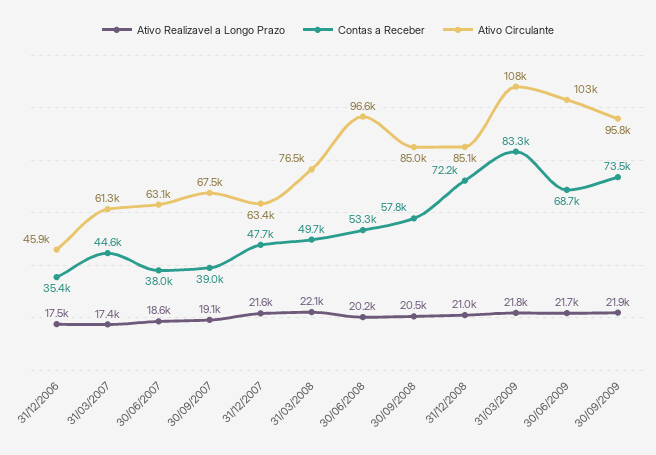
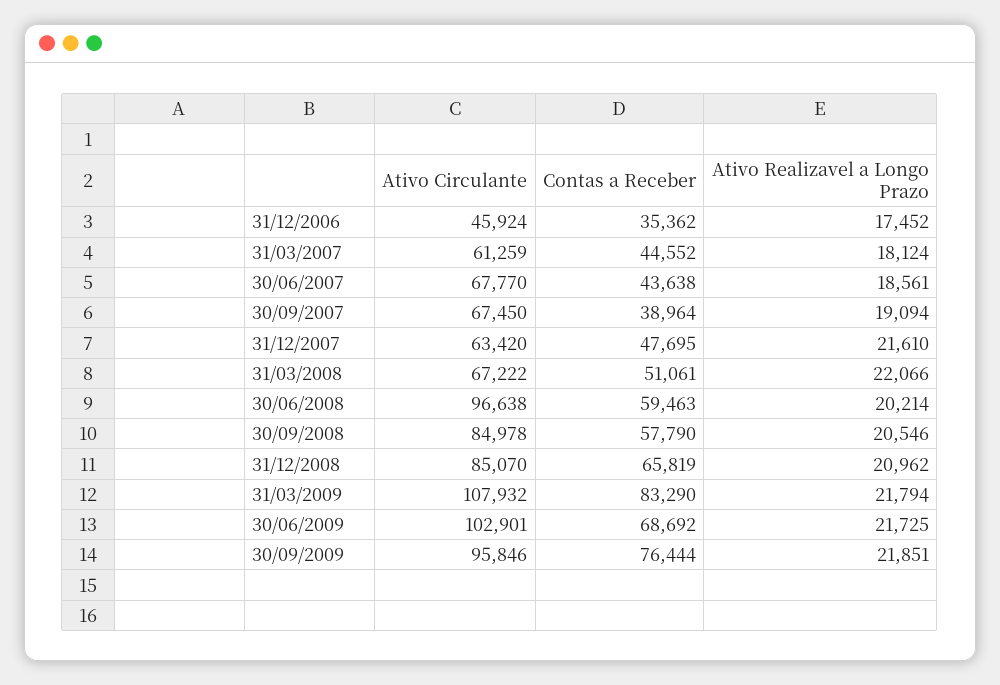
Ativo Realizavel a Longo Prazo, 31/03/2007: 17400 -> 18124
Contas a Receber, 30/06/2007: 38000 -> 43638
Ativo Circulante, 30/06/2007: 63100 -> 67770
Contas a Receber, 31/03/2008: 49700 -> 51061
Ativo Circulante, 31/03/2008: 76500 -> 67222
Contas a Receber, 30/06/2008: 53300 -> 59463
Contas a Receber, 31/12/2008: 72200 -> 65819
Contas a Receber, 30/09/2009: 73500 -> 76444

